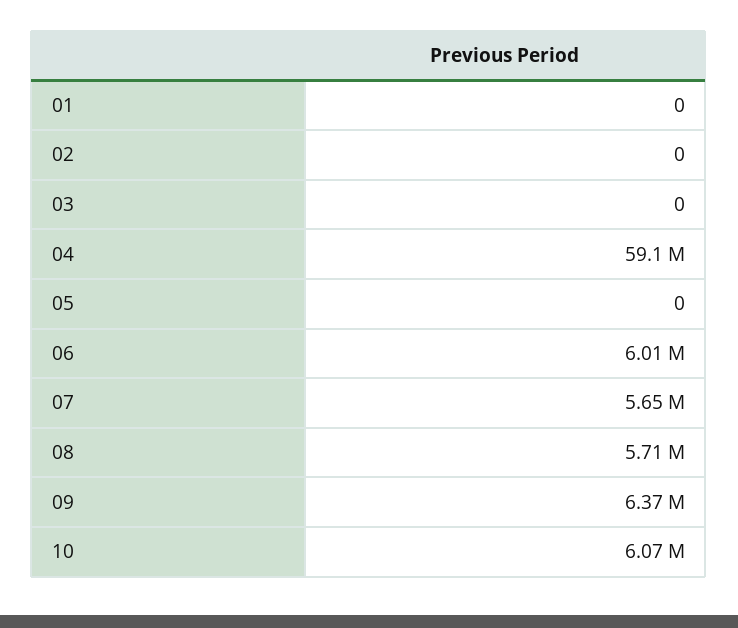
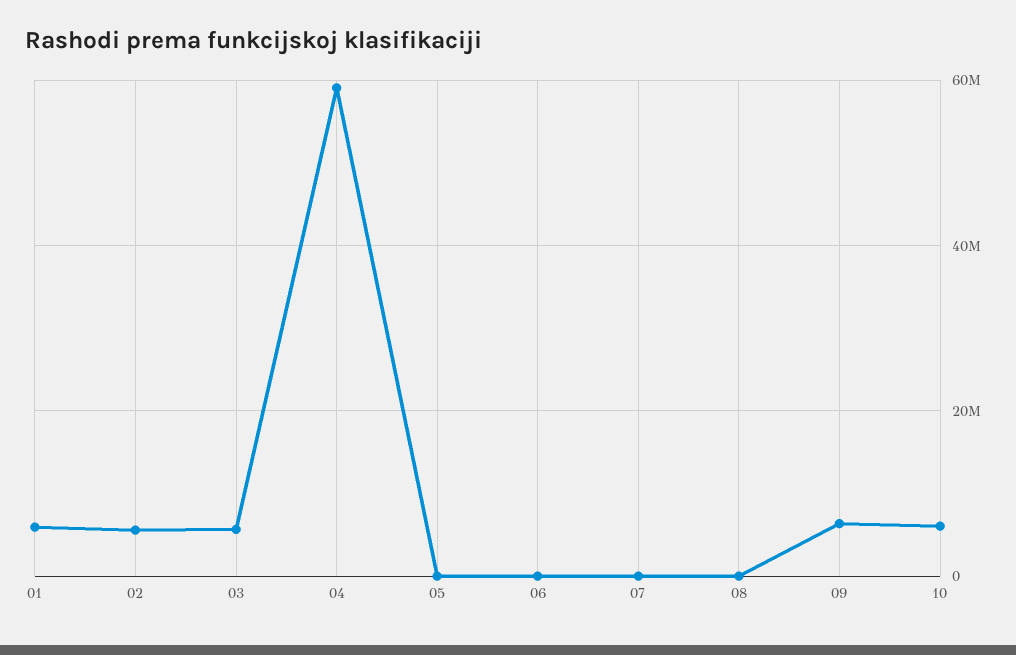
01: 0 -> 6000000
02: 0 -> 6000000
03: 0 -> 6000000
06: 6010000 -> 0
07: 5650000 -> 0
08: 5710000 -> 0

